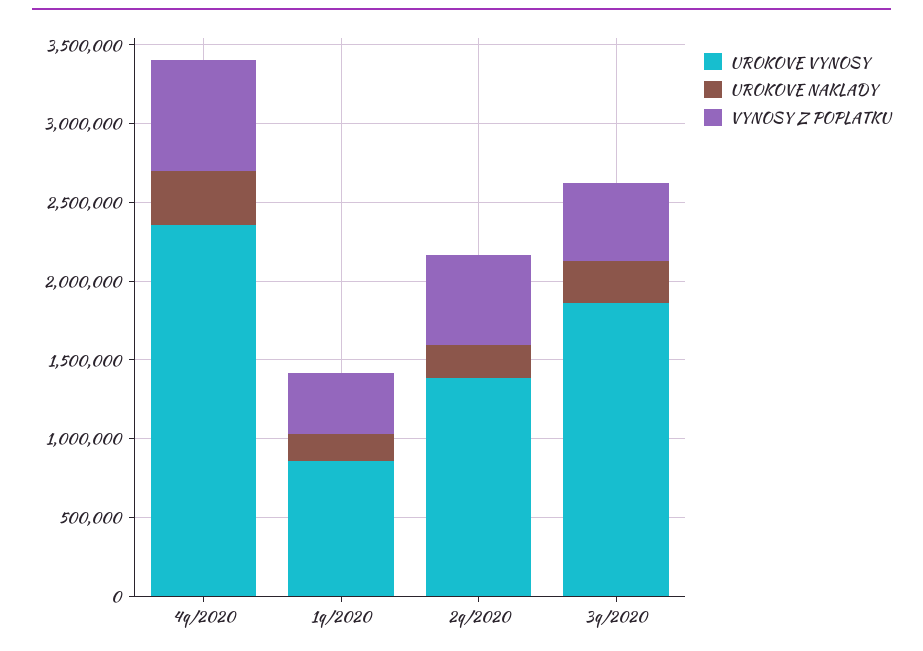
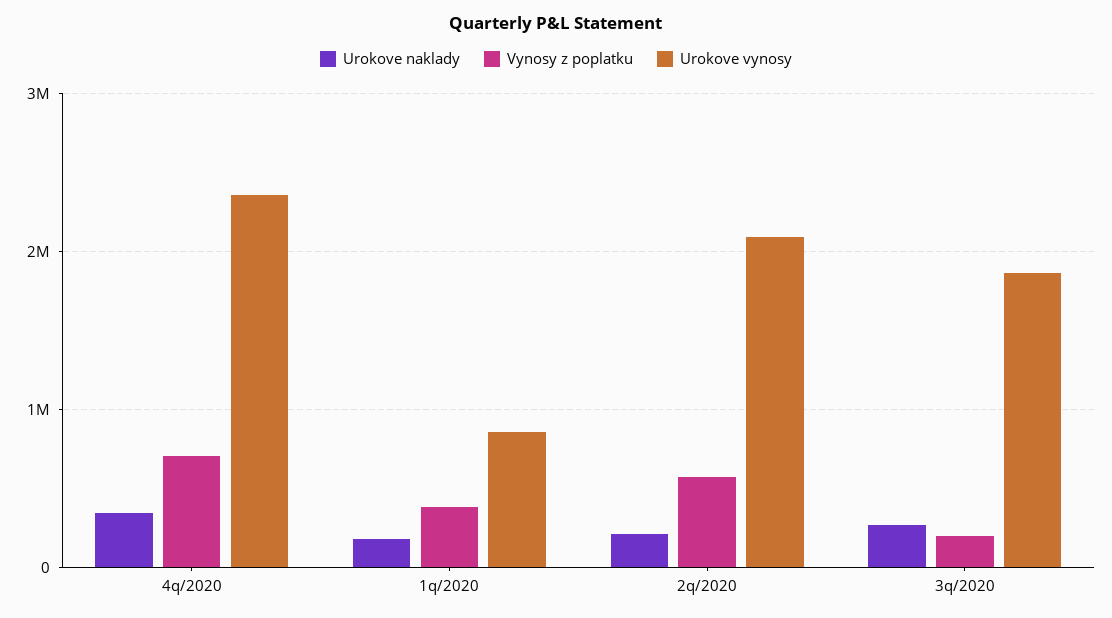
UROKOVE VYNOSY, 2q/2020: 1400000 -> 2100000
VYNOSY Z POPLATKU, 3q/2020: 500000 -> 200000

